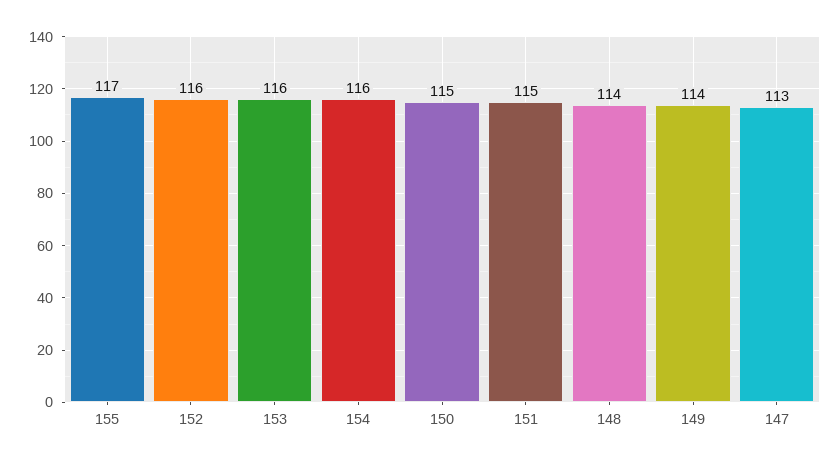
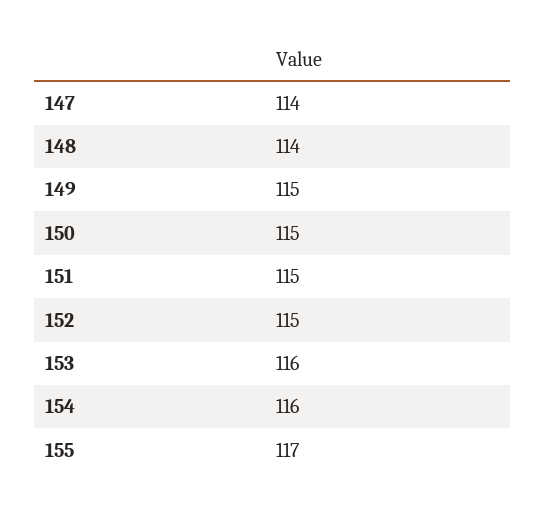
152: 116 -> 115
149: 114 -> 115
147: 113 -> 114

